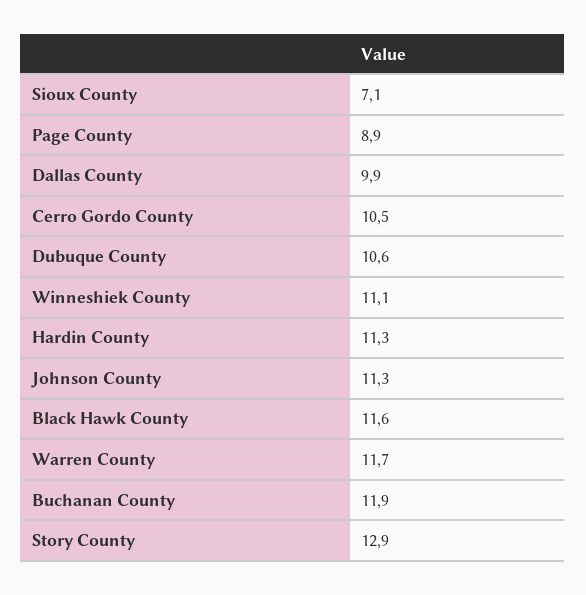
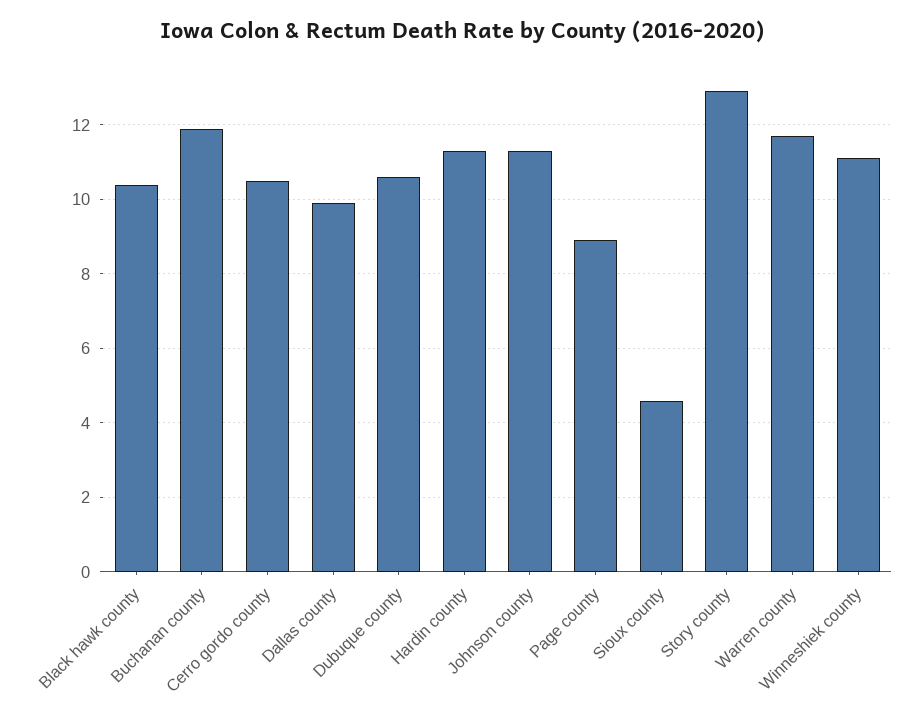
Sioux County: 7.1 -> 4.5
Black Hawk County: 11.6 -> 10.5

